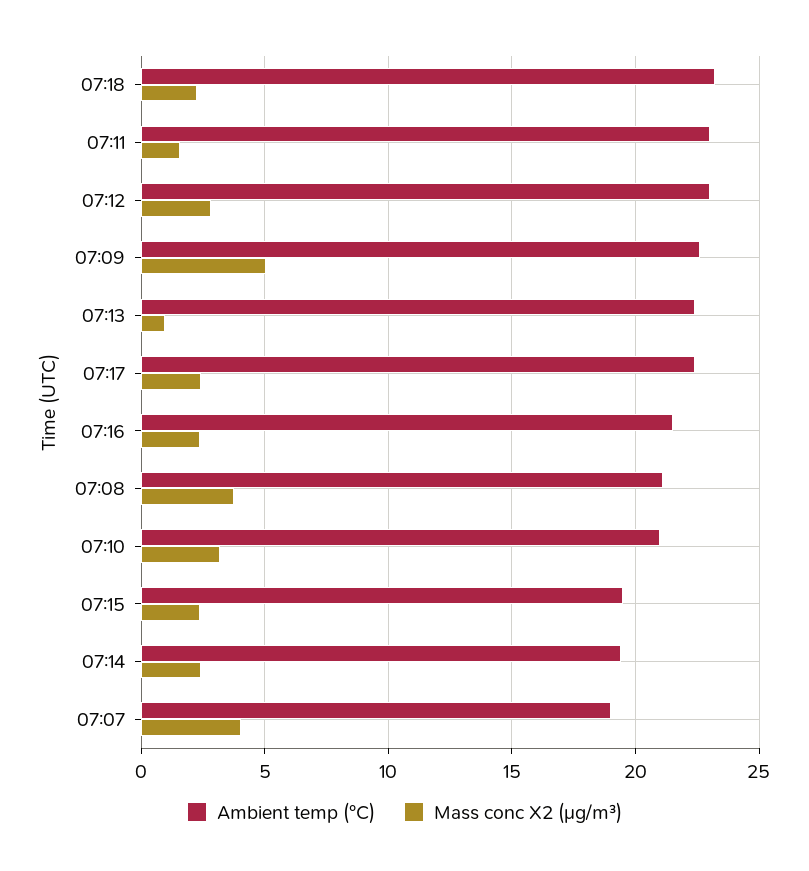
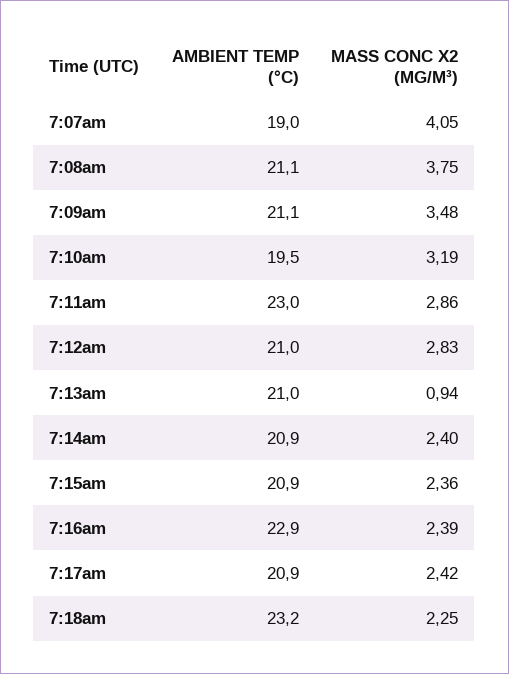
Mass conc X2 (μg/m³), 07:11: 1.5 -> 2.86
Ambient temp (°C), 07:12: 23 -> 21
Ambient temp (°C), 07:09: 22.5 -> 21.1
Mass conc X2 (μg/m³), 07:09: 5 -> 3.48
Ambient temp (°C), 07:13: 22.5 -> 21
Ambient temp (°C), 07:17: 22.5 -> 20.9
Ambient temp (°C), 07:16: 21.5 -> 22.9
Ambient temp (°C), 07:10: 21 -> 19.5
Ambient temp (°C), 07:15: 19.5 -> 20.9
Ambient temp (°C), 07:14: 19.5 -> 20.9

